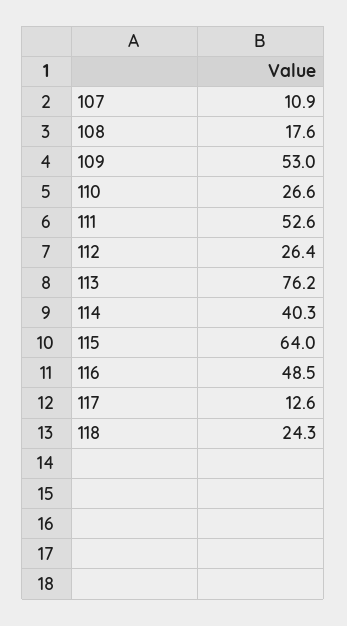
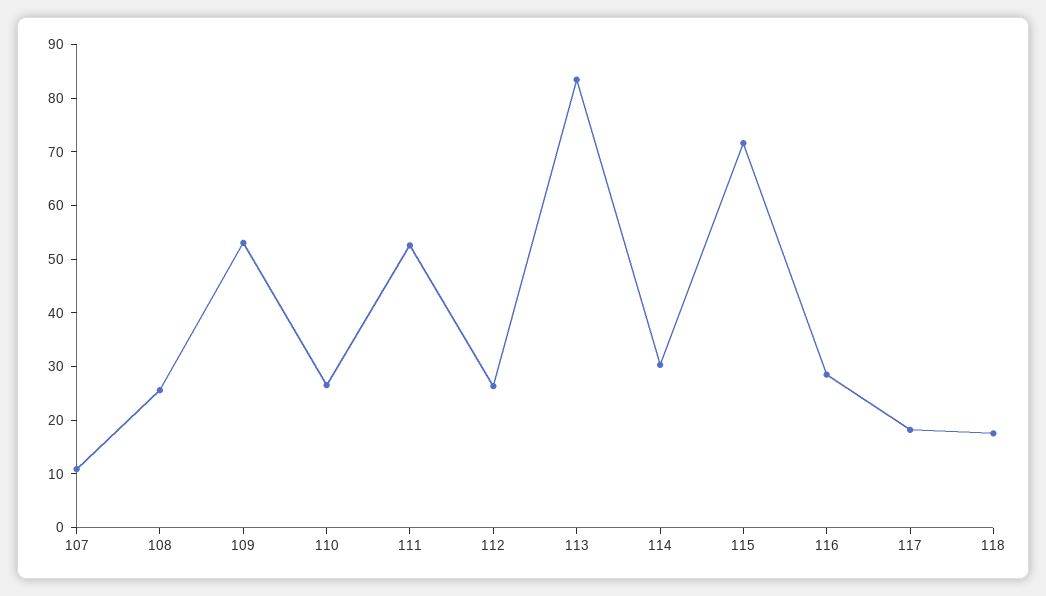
108: 17.6 -> 26
113: 76.2 -> 84
114: 40.3 -> 30
115: 64 -> 72
116: 48.5 -> 28
117: 12.6 -> 18
118: 24.3 -> 18

